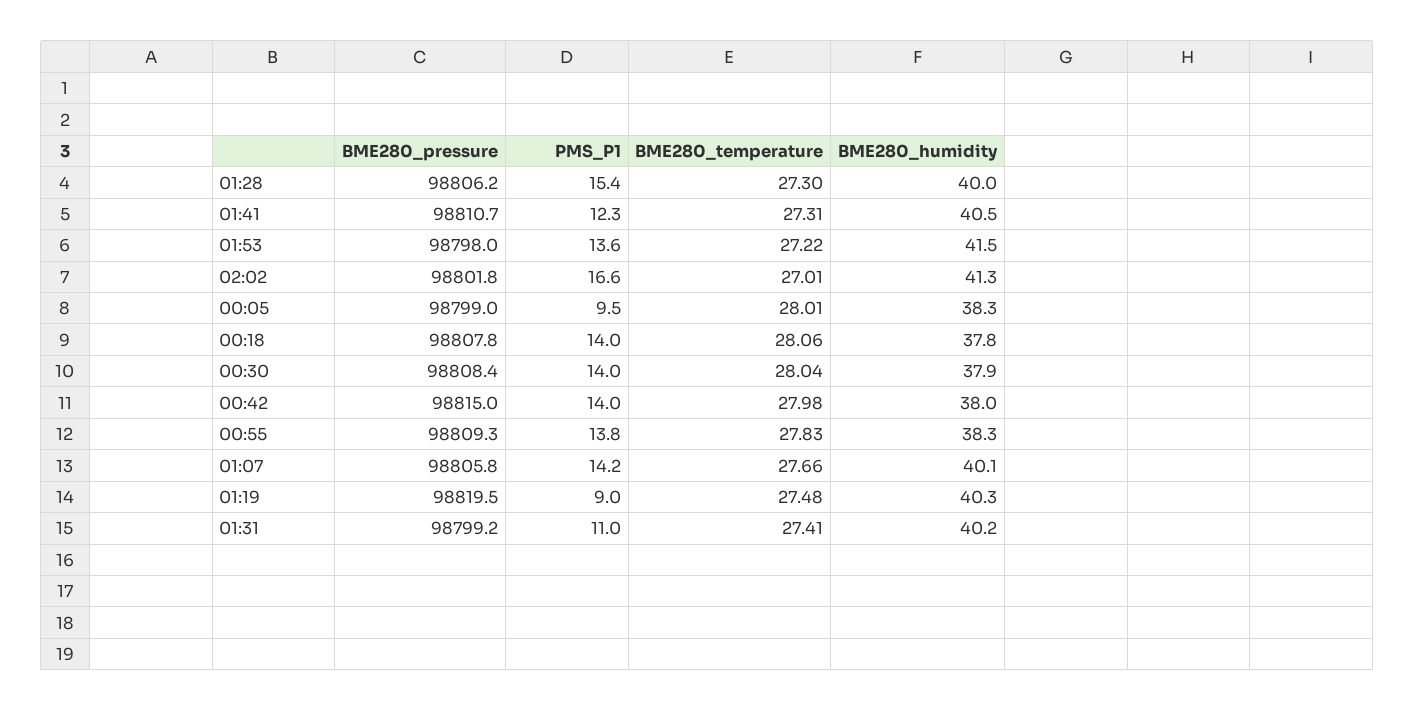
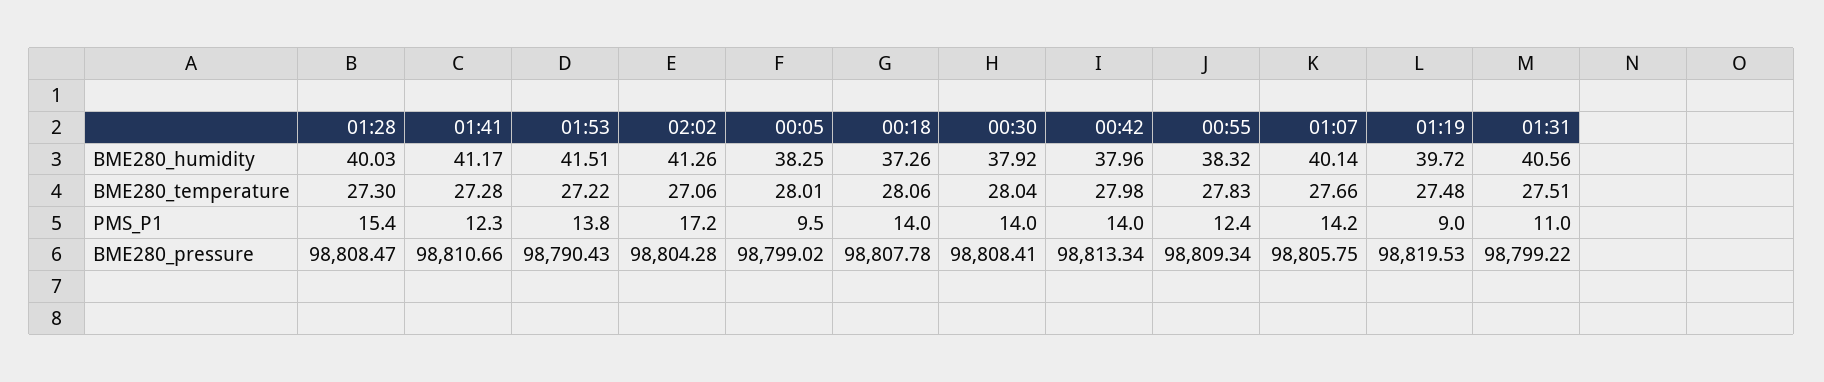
BME280_pressure, 01:28: 98806.2 -> 98808.47
BME280_temperature, 01:41: 27.31 -> 27.28
BME280_humidity, 01:41: 40.5 -> 41.17
BME280_pressure, 01:53: 98798 -> 98790.43
PMS_P1, 01:53: 13.6 -> 13.8
BME280_pressure, 02:02: 98801.8 -> 98804.28
PMS_P1, 02:02: 16.6 -> 17.2
BME280_temperature, 02:02: 27.01 -> 27.06
BME280_humidity, 00:18: 37.8 -> 37.26
BME280_pressure, 00:42: 98815 -> 98813.34
PMS_P1, 00:55: 13.8 -> 12.4
BME280_humidity, 01:19: 40.3 -> 39.72
BME280_temperature, 01:31: 27.41 -> 27.51
BME280_humidity, 01:31: 40.2 -> 40.56

